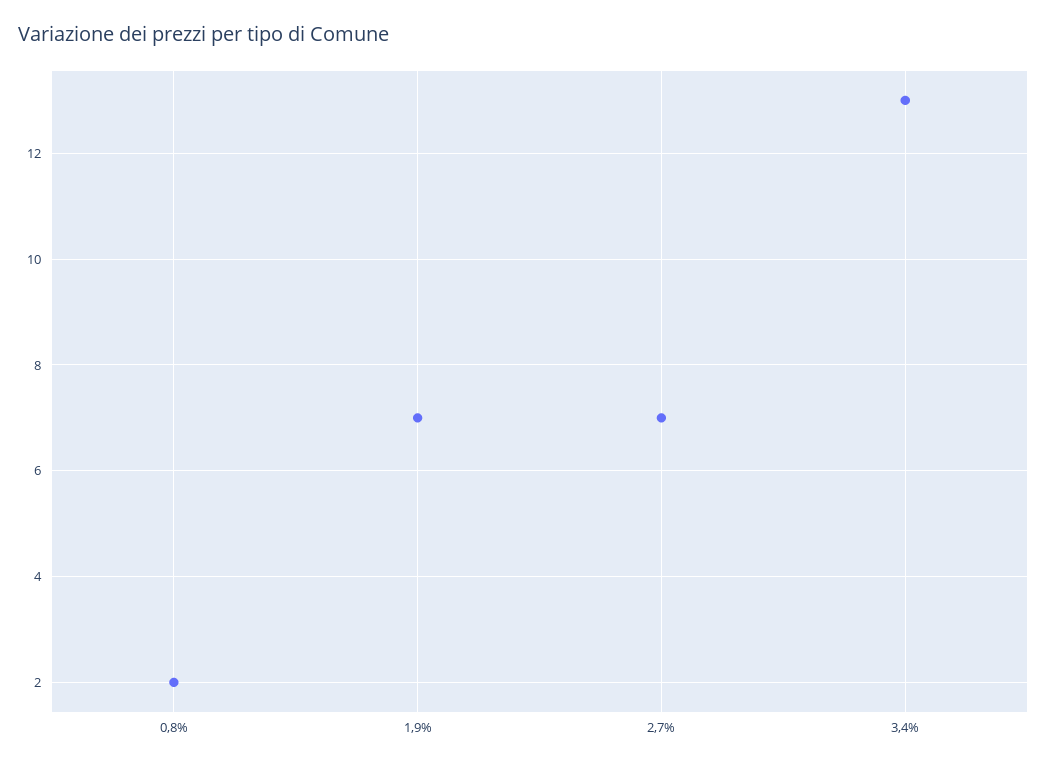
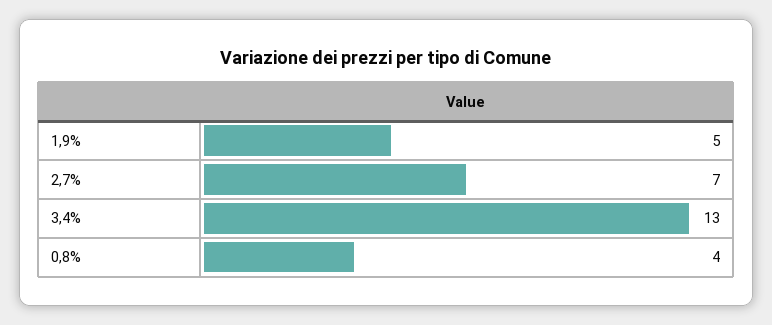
0,8%: 2 -> 4
1,9%: 7 -> 5

